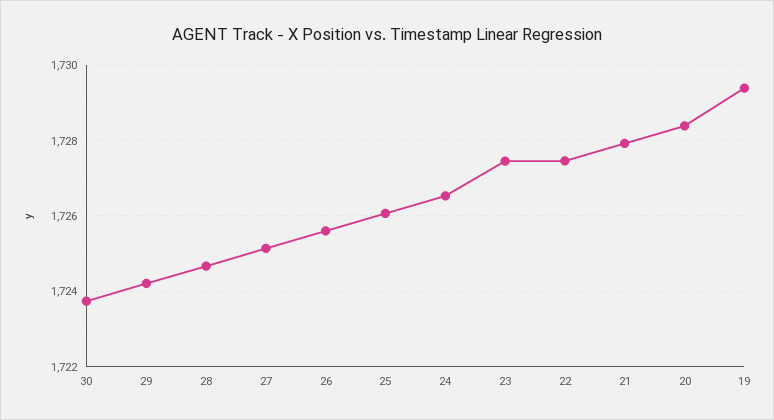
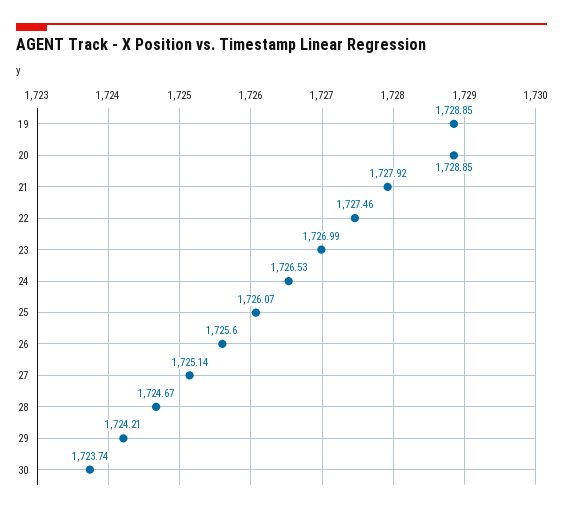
23: 1727.4 -> 1726.99
20: 1728.4 -> 1728.85
19: 1729.4 -> 1728.85

